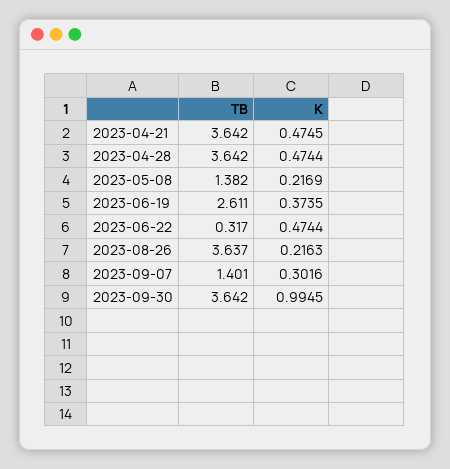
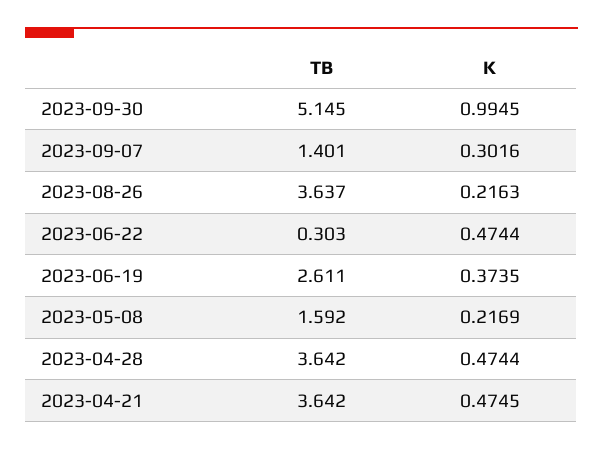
TB, 2023-05-08: 1.382 -> 1.592
TB, 2023-06-22: 0.317 -> 0.303
TB, 2023-09-30: 3.642 -> 5.145

